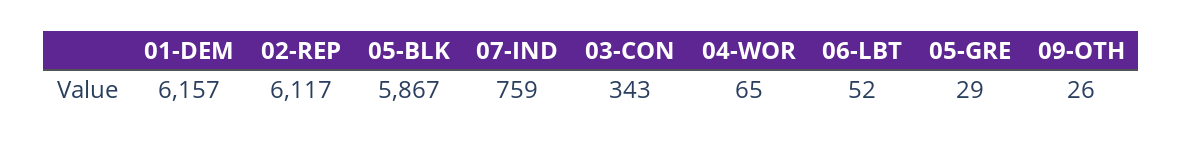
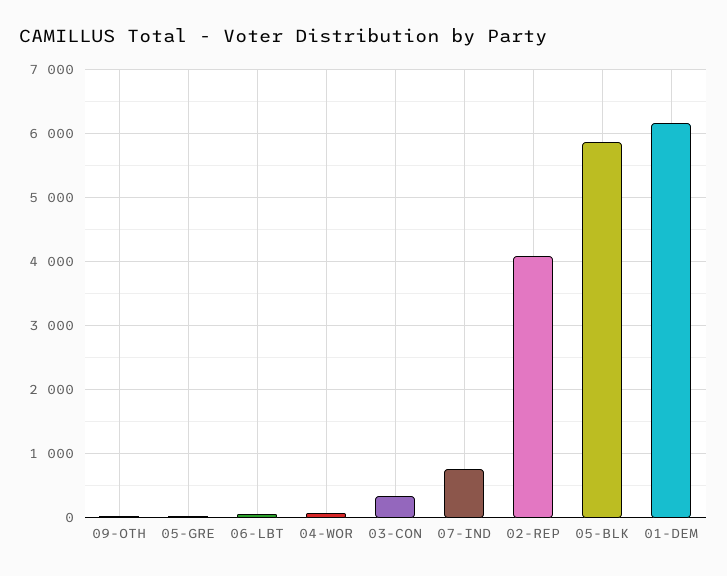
02-REP: 6117 -> 4100

